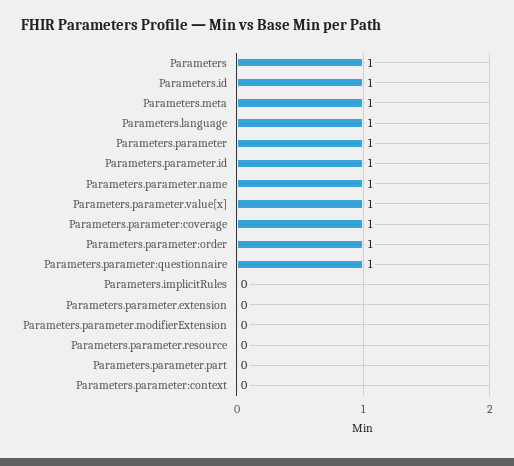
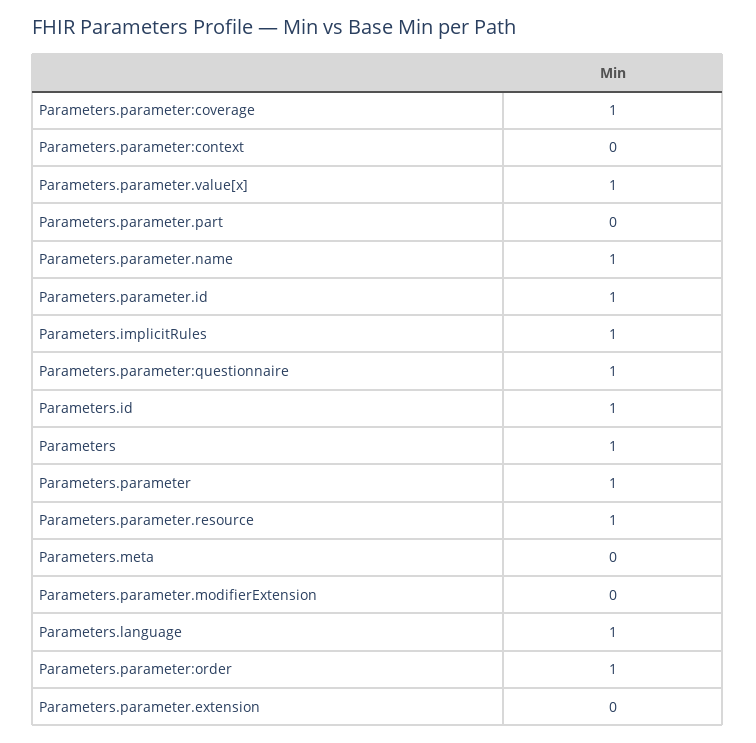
Parameters.meta: 1 -> 0
Parameters.implicitRules: 0 -> 1
Parameters.parameter.resource: 0 -> 1

